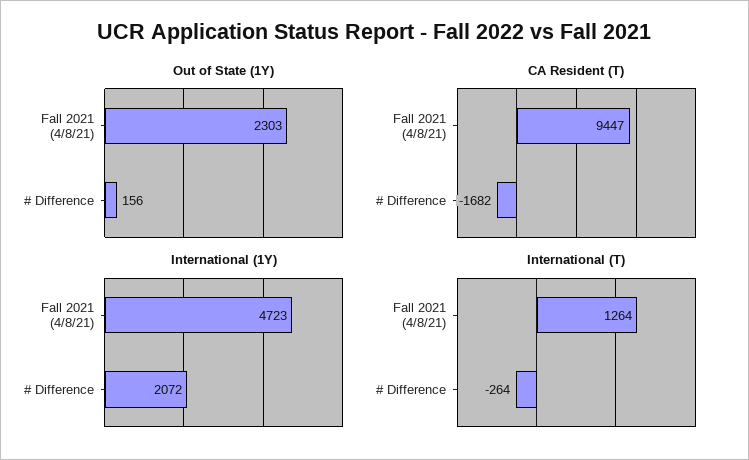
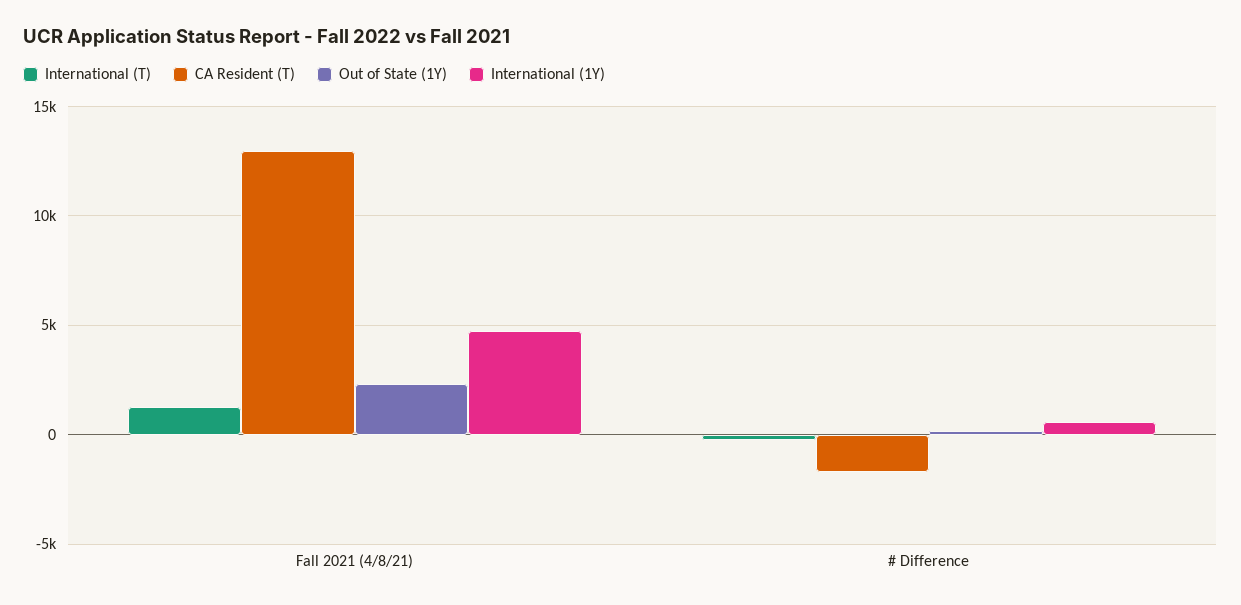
CA Resident (T), Fall 2021 (4/8/21): 9447 -> 13000
International (1Y), # Difference: 2072 -> 500

